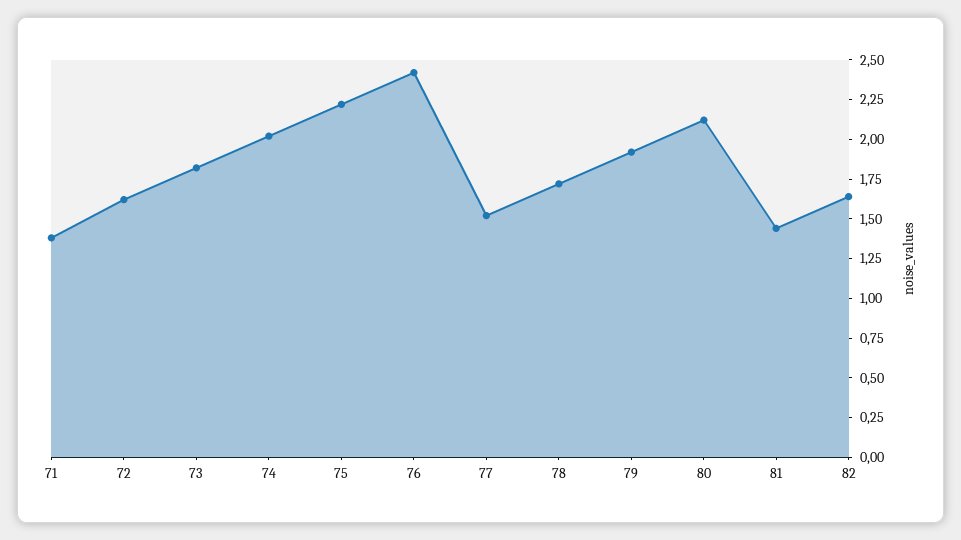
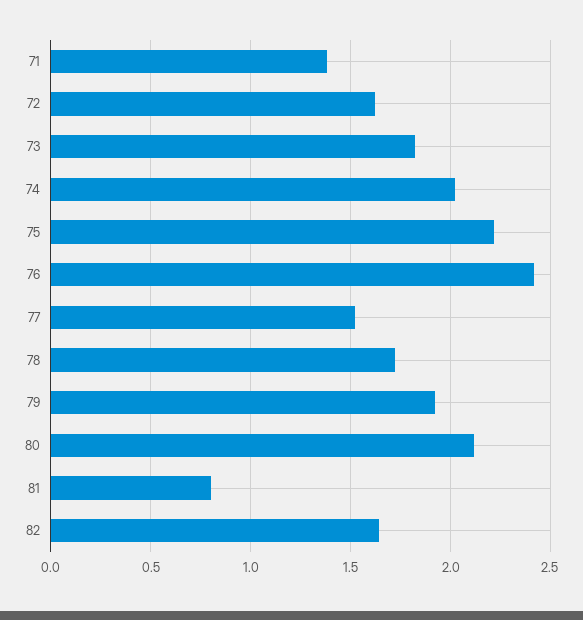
81: 1.5 -> 0.8

